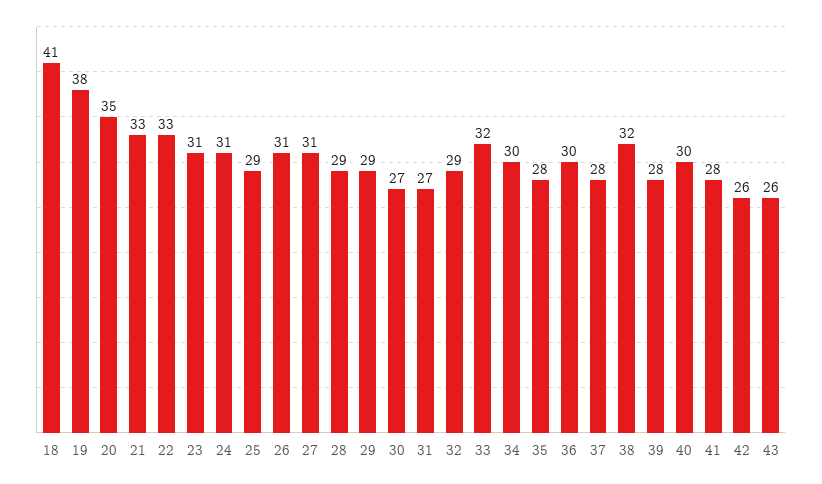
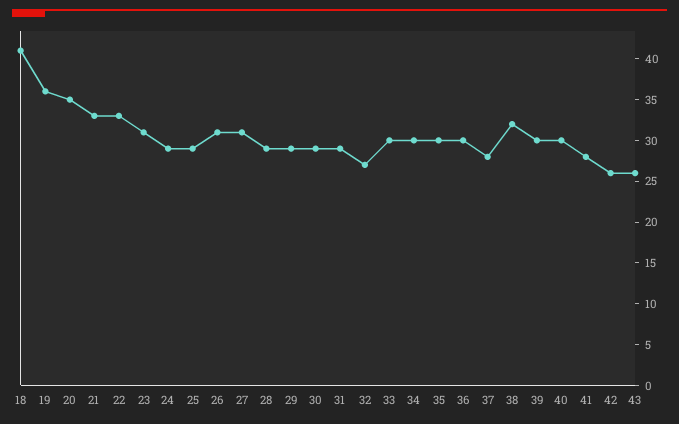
19: 38 -> 36
24: 31 -> 29
30: 27 -> 29
31: 27 -> 29
32: 29 -> 27
33: 32 -> 30
35: 28 -> 30
39: 28 -> 30

